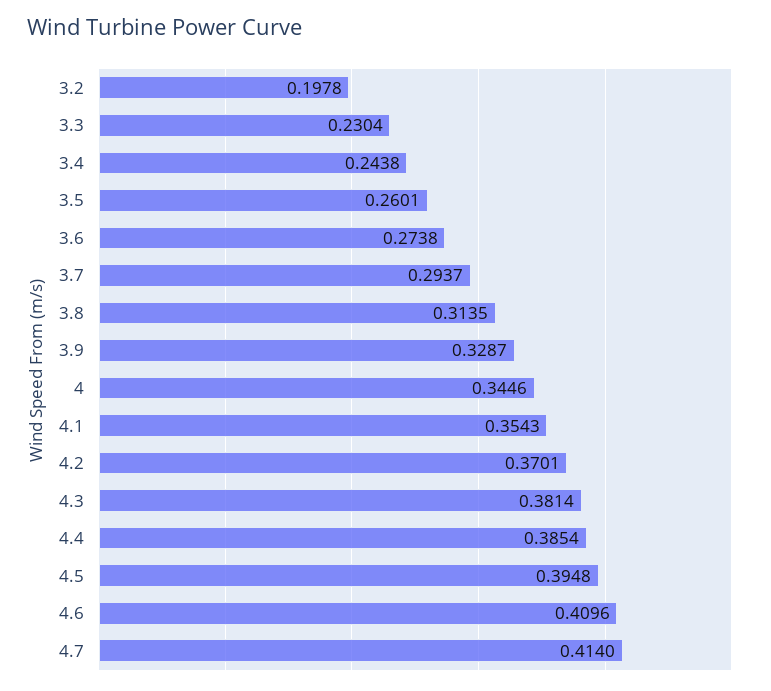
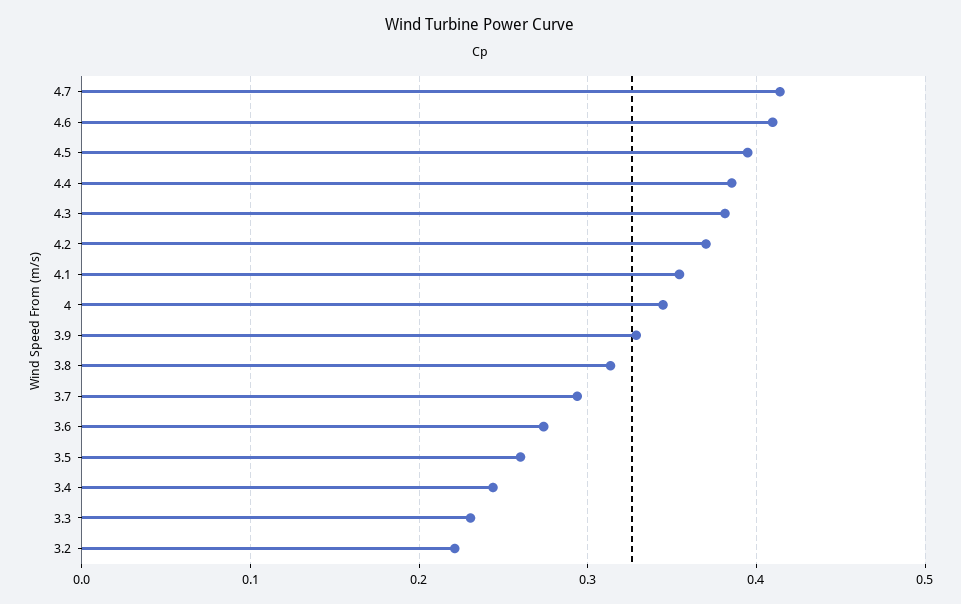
3.2: 0.1978 -> 0.22

